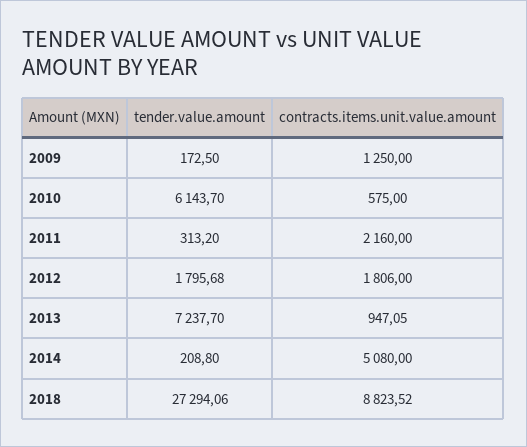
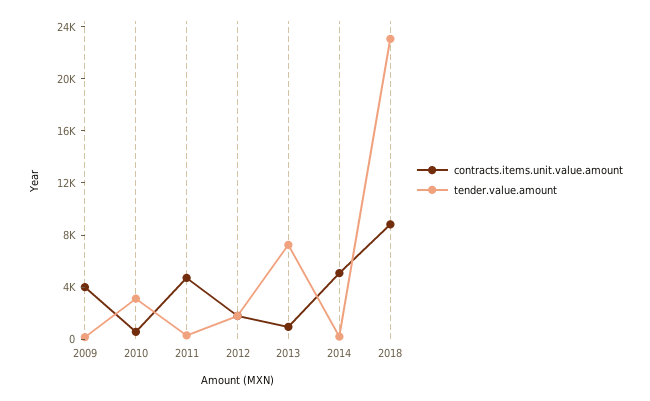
contracts.items.unit.value.amount, 2009: 1250 -> 4000
tender.value.amount, 2010: 6143.7 -> 3000
contracts.items.unit.value.amount, 2011: 2160 -> 5000
tender.value.amount, 2018: 27294.06 -> 23000

